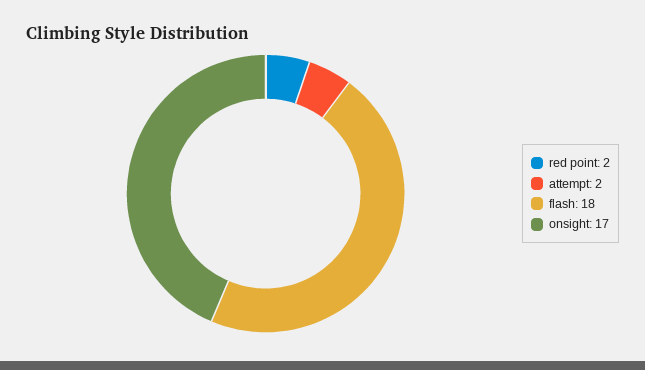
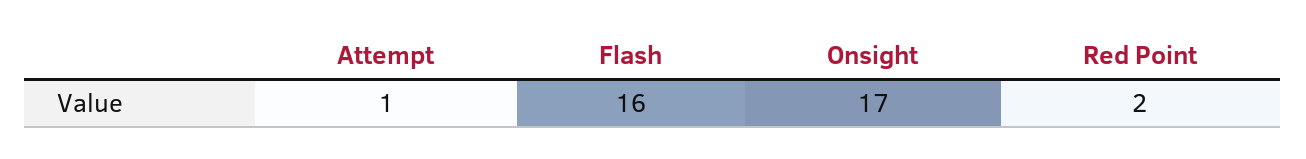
attempt: 2 -> 1
flash: 18 -> 16

